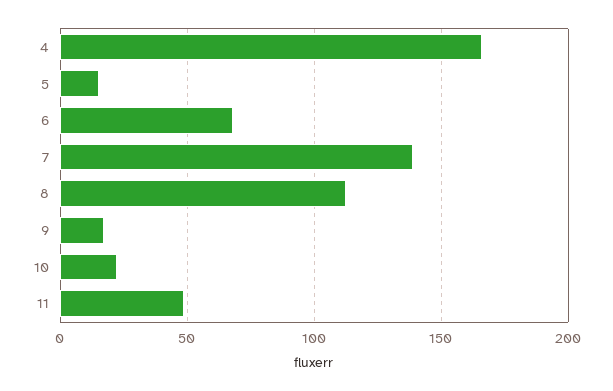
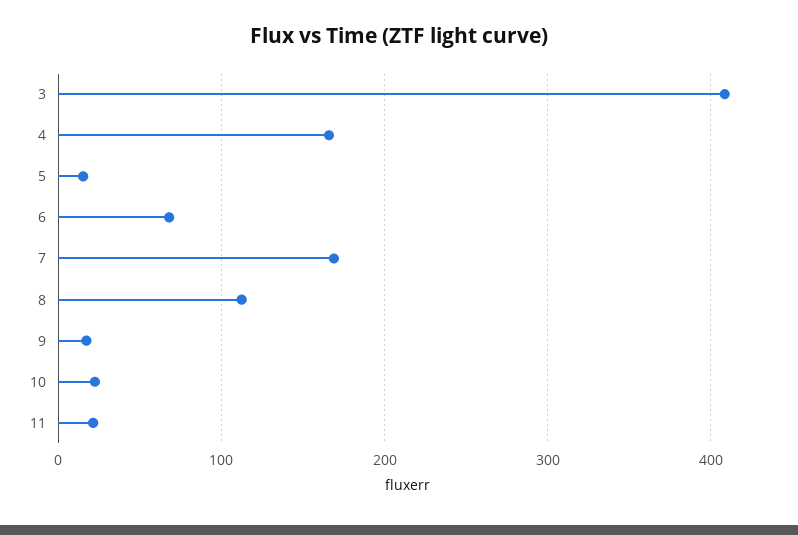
7: 140 -> 170
11: 50 -> 20
3: none -> 410

